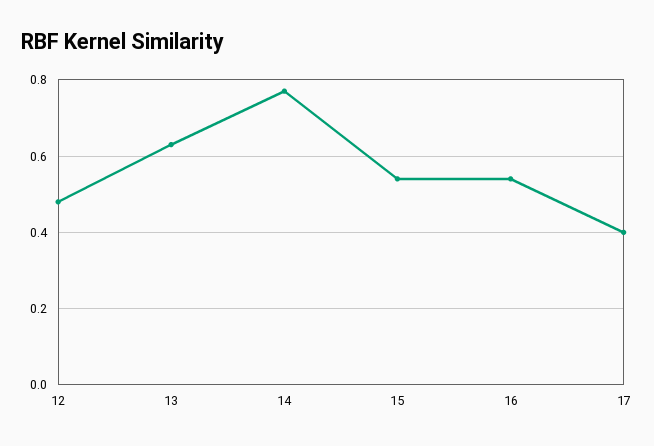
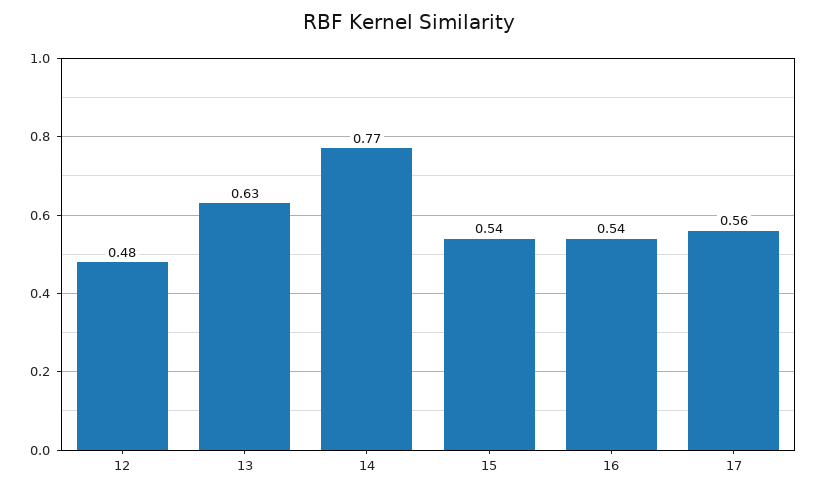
17: 0.4 -> 0.56

